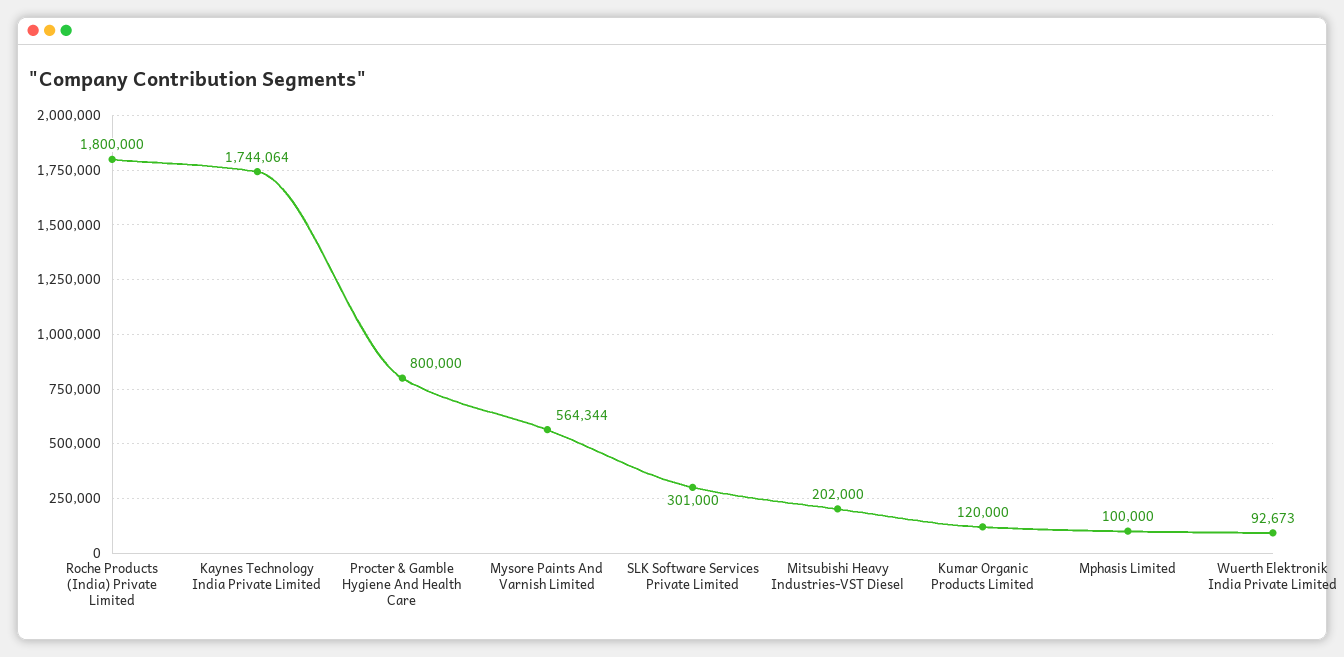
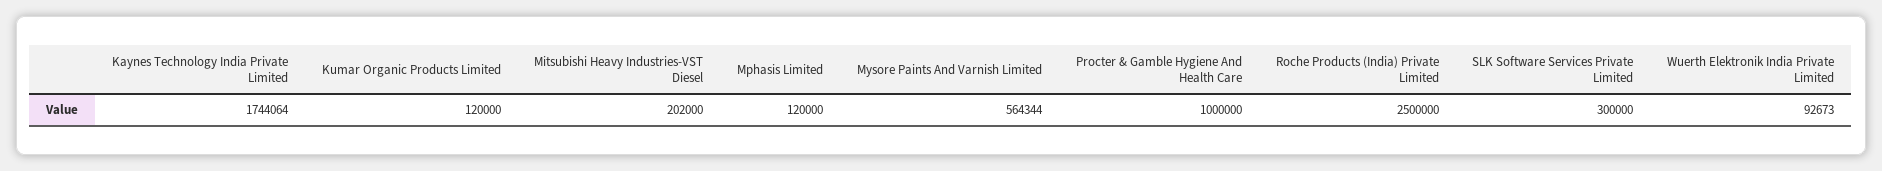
Roche Products (India) Private Limited: 1800000 -> 2500000
Procter & Gamble Hygiene And Health Care: 800000 -> 1000000
SLK Software Services Private Limited: 301000 -> 300000
Mphasis Limited: 100000 -> 120000

